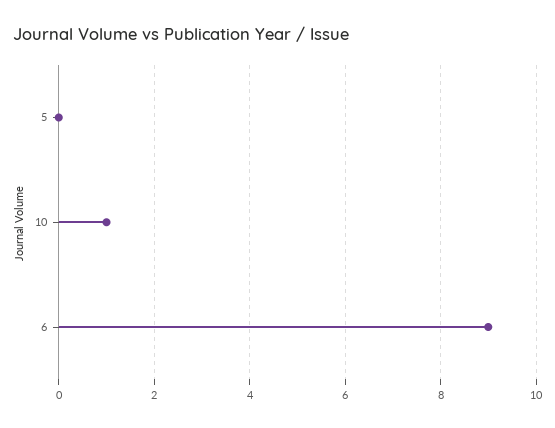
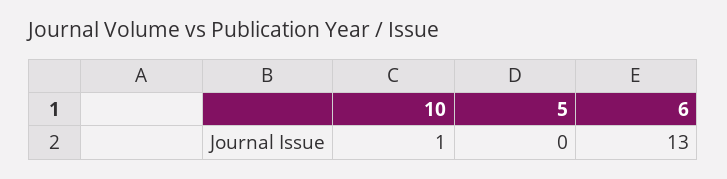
6: 9 -> 13

